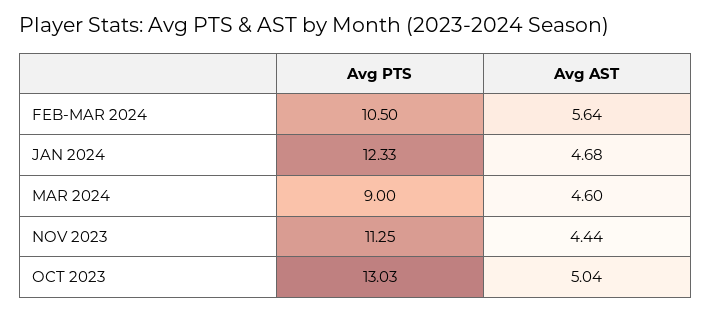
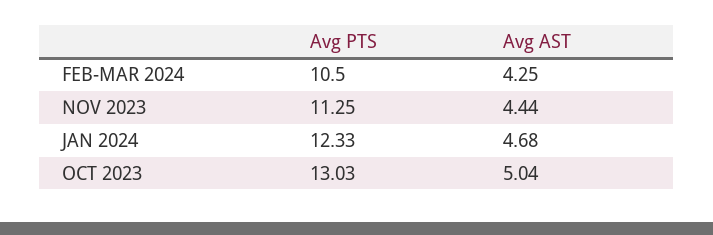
Avg AST, FEB-MAR 2024: 5.64 -> 4.25
Avg PTS, MAR 2024: 9 -> none
Avg AST, MAR 2024: 4.6 -> none

